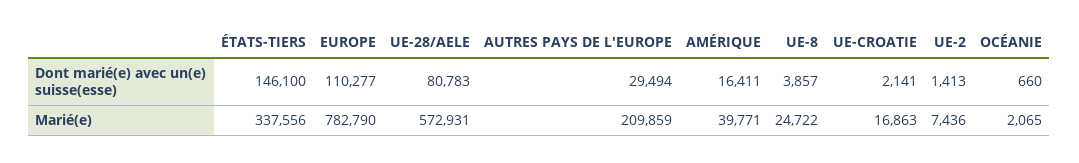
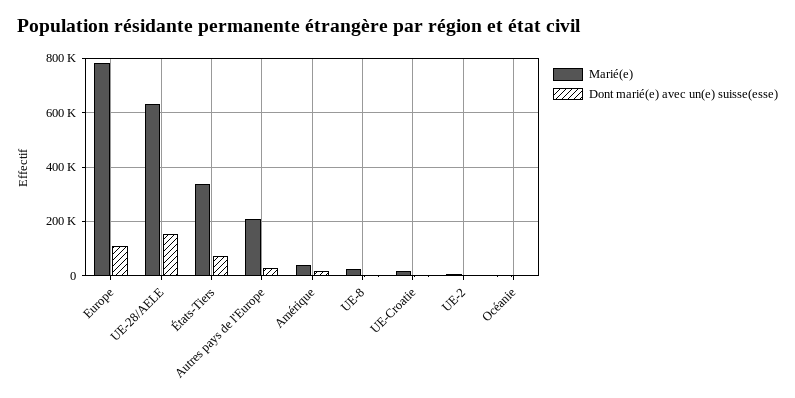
Dont marié(e) avec un(e) suisse(esse), ÉTATS-TIERS: 146100 -> 75000
Dont marié(e) avec un(e) suisse(esse), UE-28/AELE: 80783 -> 150000
Marié(e), UE-28/AELE: 572931 -> 625000

